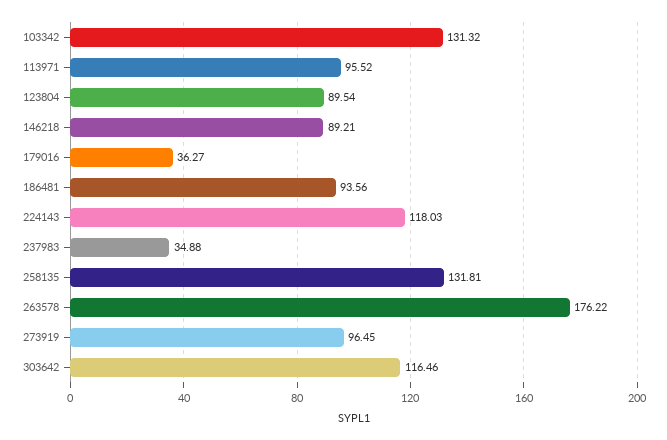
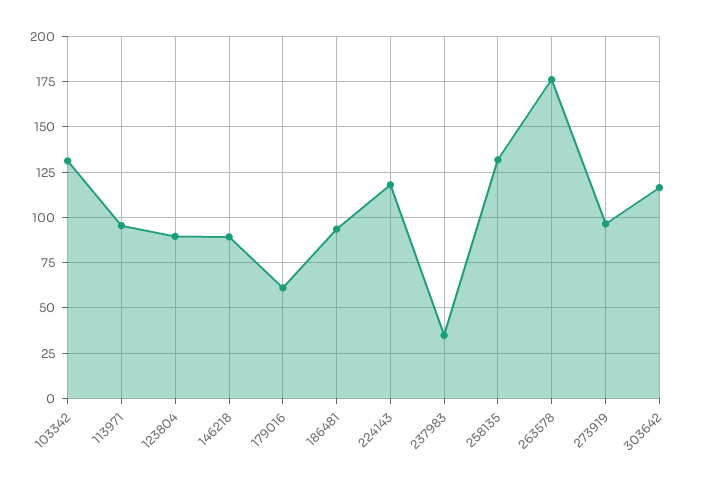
179016: 36.27 -> 60

